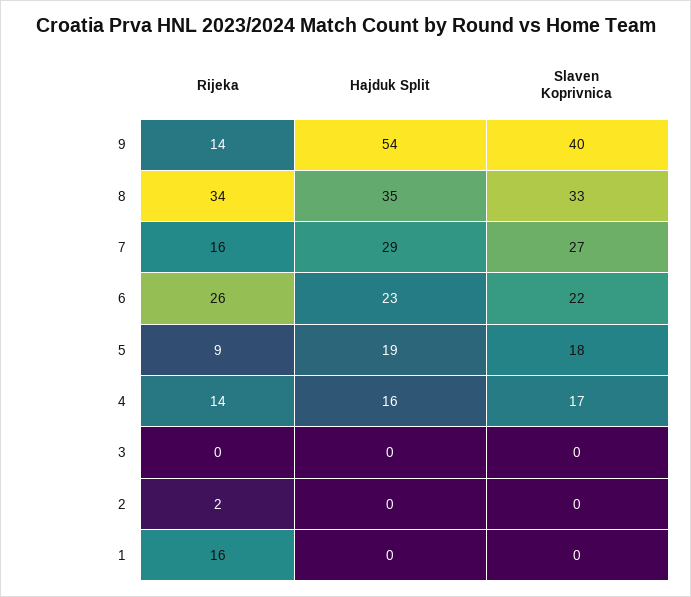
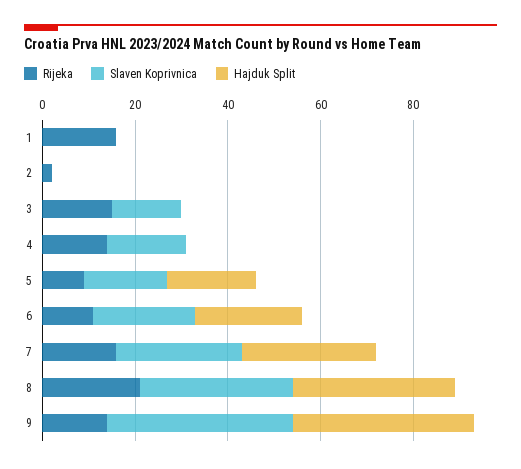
Hajduk Split, 9: 54 -> 40
Rijeka, 8: 34 -> 20
Rijeka, 6: 26 -> 10
Hajduk Split, 4: 16 -> 0
Rijeka, 3: 0 -> 15
Slaven Koprivnica, 3: 0 -> 15

